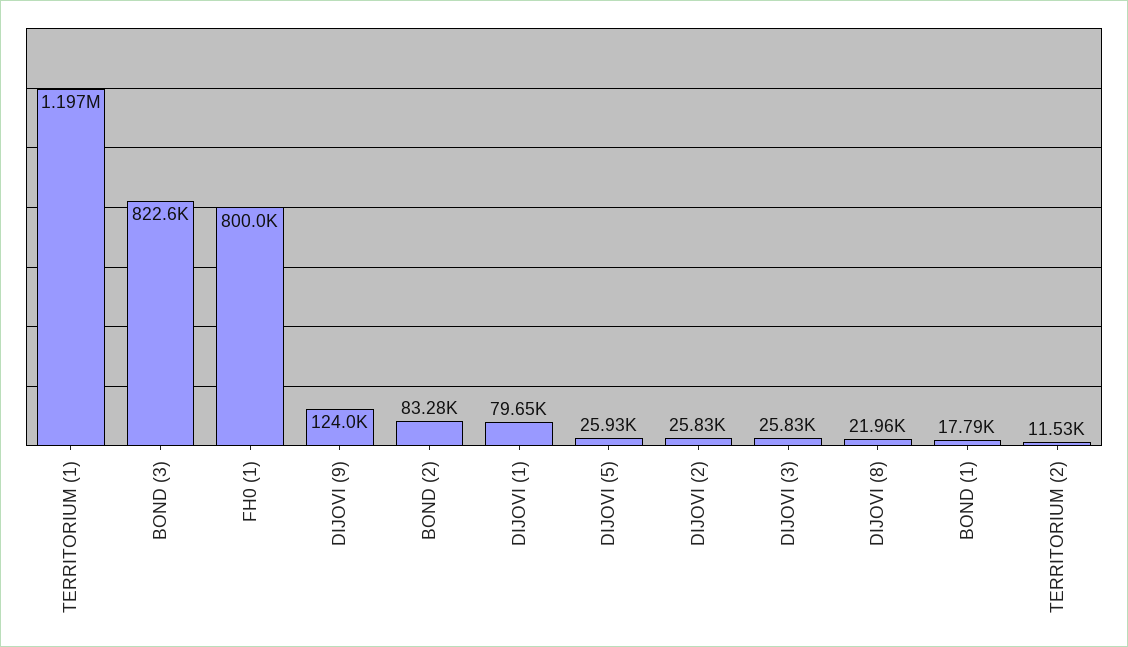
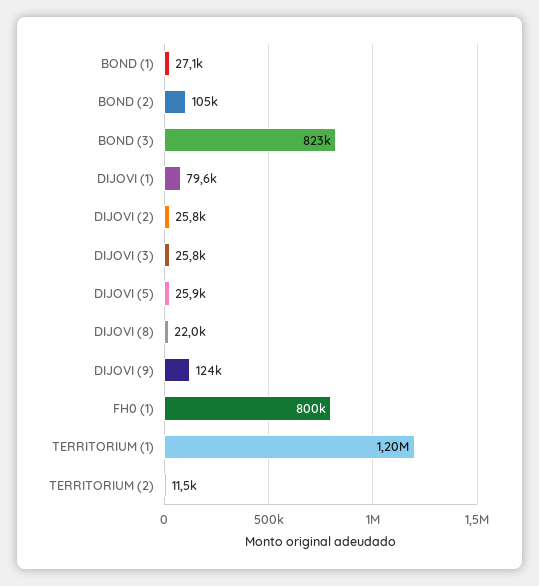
BOND (2): 83280 -> 105000
BOND (1): 17790 -> 27100

